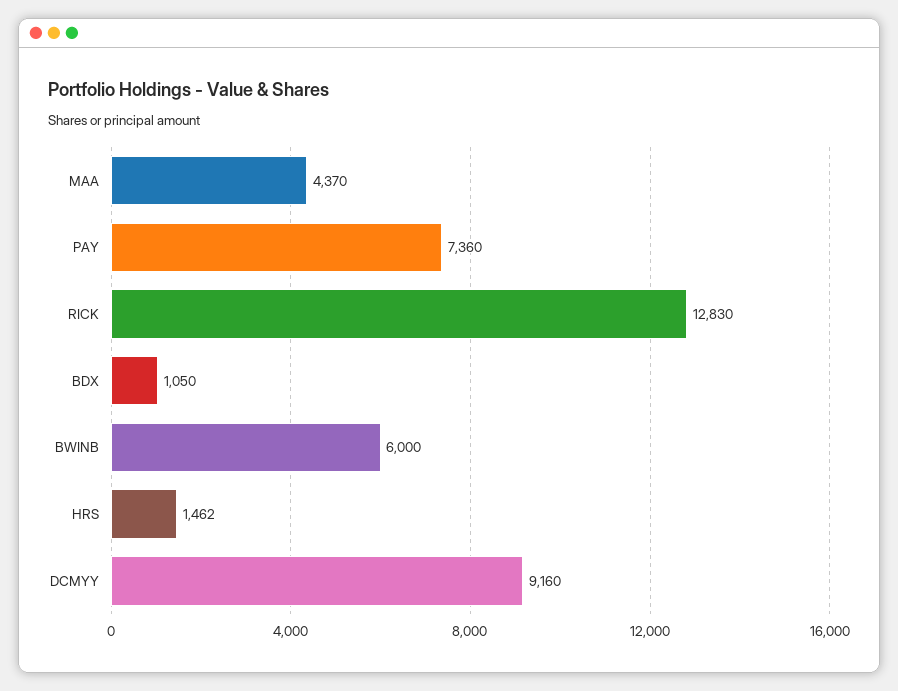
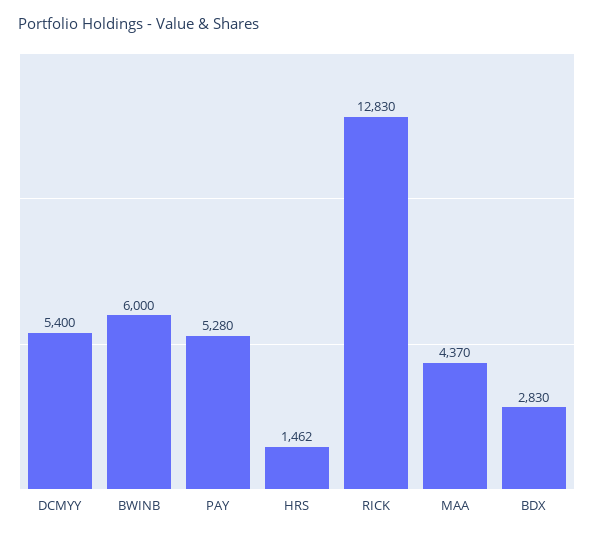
PAY: 7360 -> 5280
BDX: 1050 -> 2830
DCMYY: 9160 -> 5400

